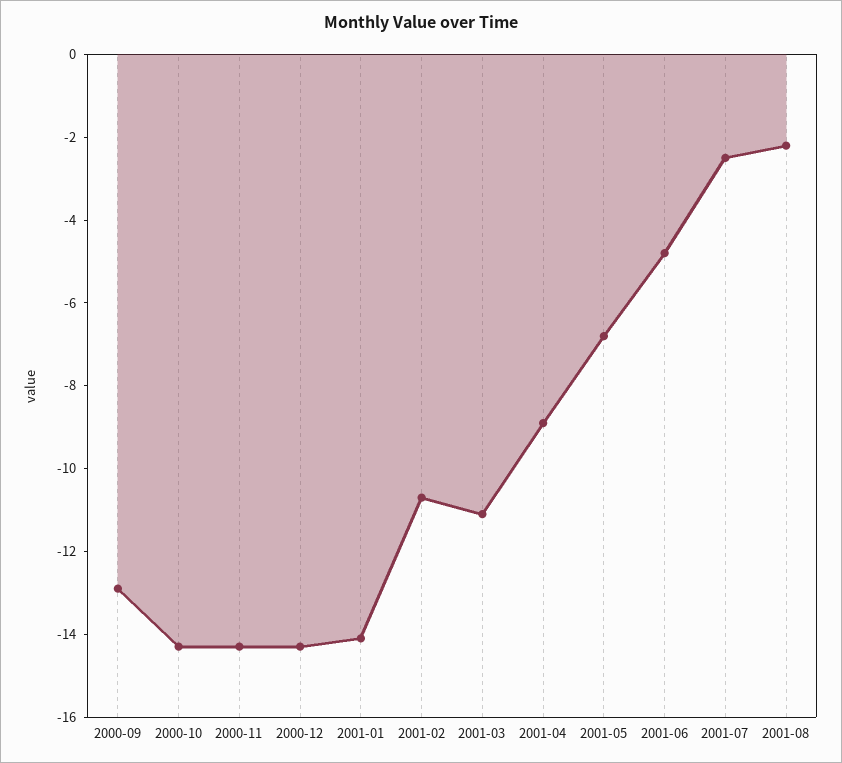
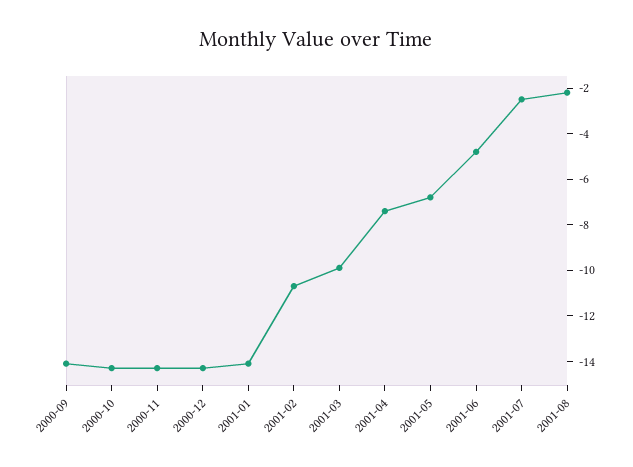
2000-09: -13 -> -14
2001-03: -11 -> -10
2001-04: -9 -> -7.5

